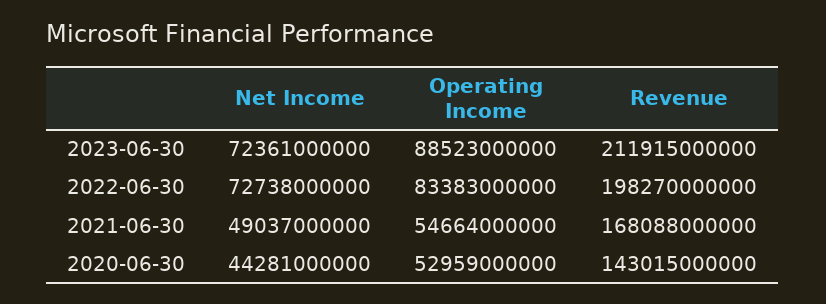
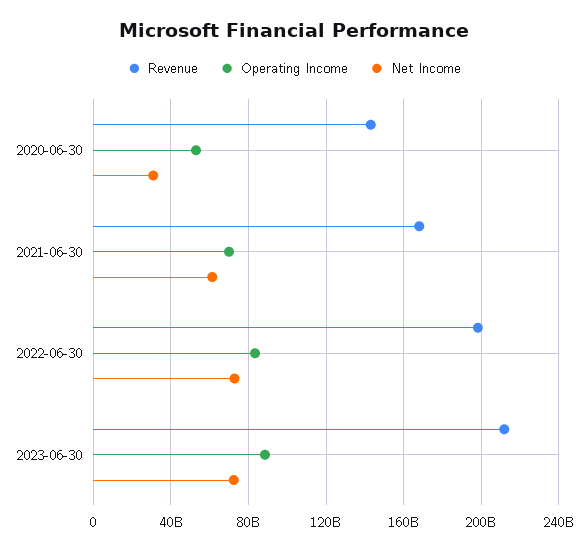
Net Income, 2021-06-30: 49037000000 -> 60000000000
Operating Income, 2021-06-30: 54664000000 -> 70000000000
Net Income, 2020-06-30: 44281000000 -> 30000000000

